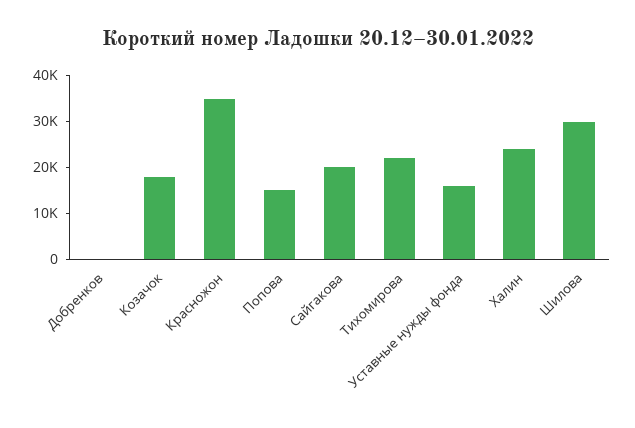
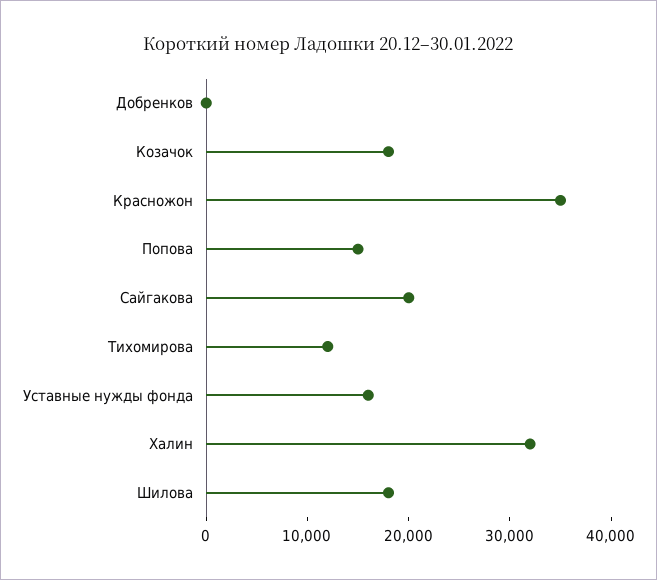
Тихомирова: 22000 -> 12000
Халин: 24000 -> 32000
Шилова: 30000 -> 18000

